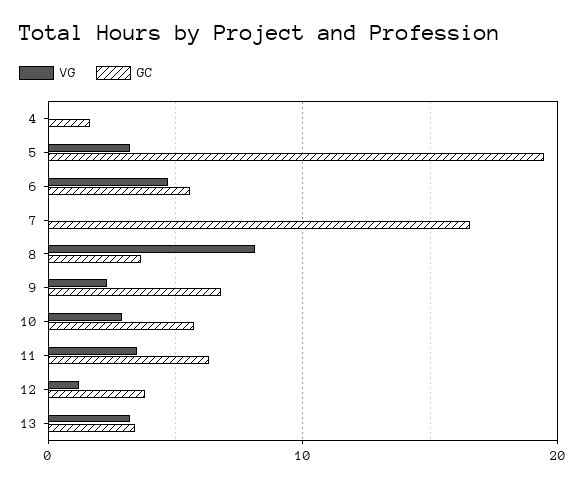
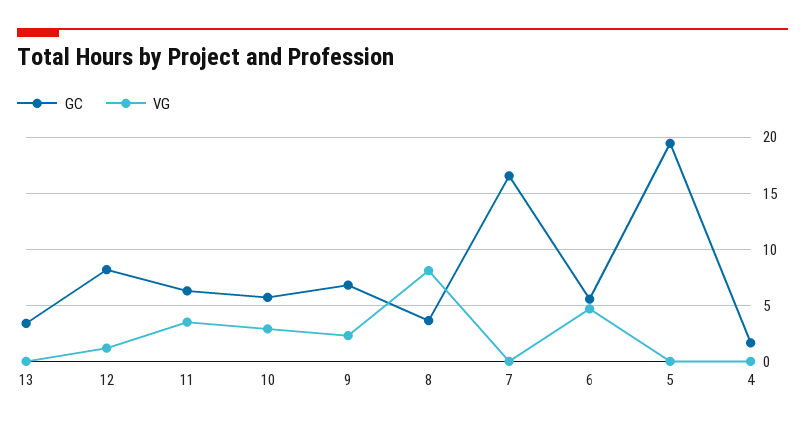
VG, 5: 3 -> 0
GC, 12: 4 -> 8
VG, 13: 3 -> 0

